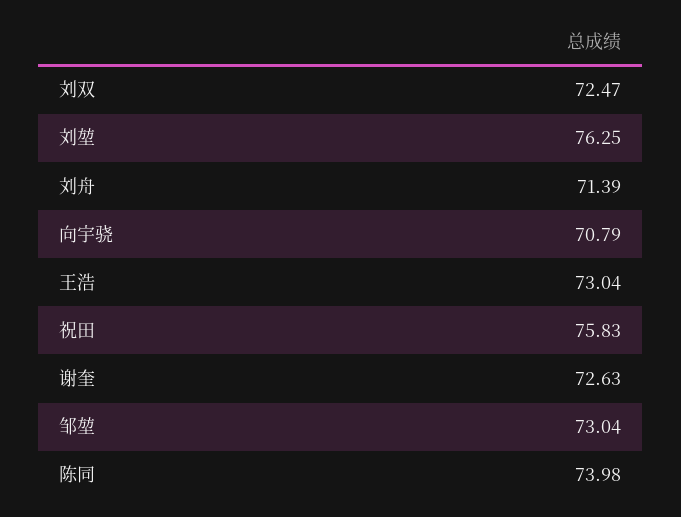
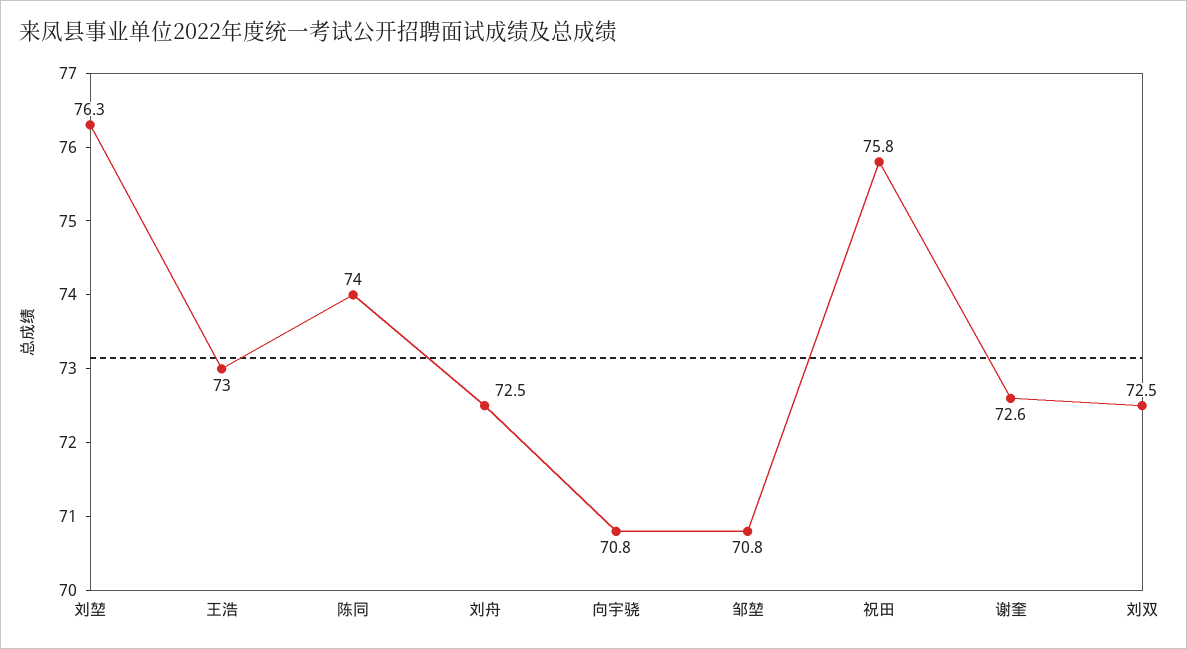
刘舟: 71.39 -> 72.5
邹堃: 73.04 -> 70.8

